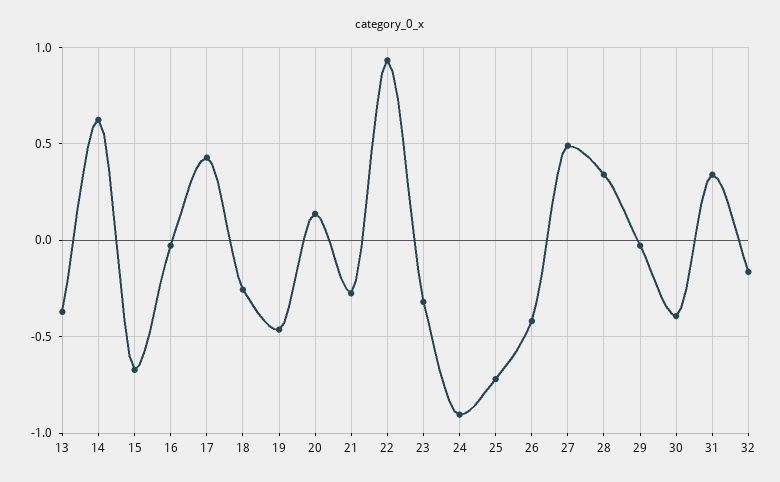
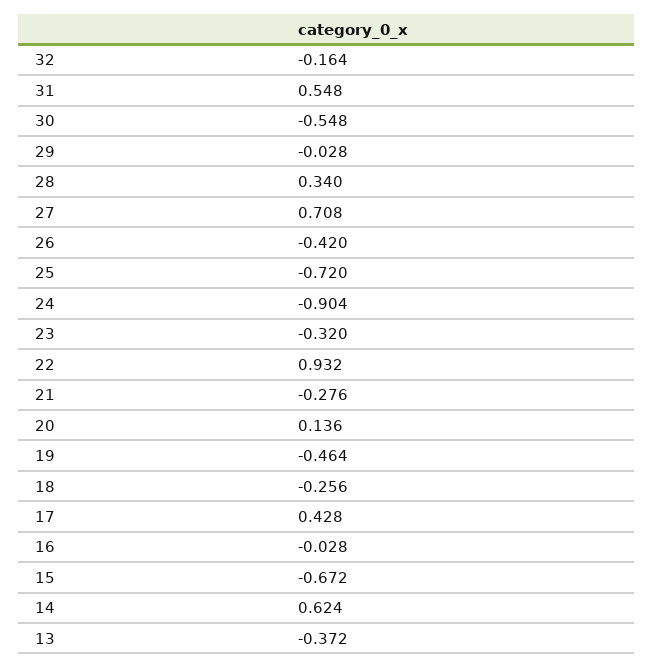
27: 0.5 -> 0.708
30: -0.4 -> -0.548
31: 0.35 -> 0.548

